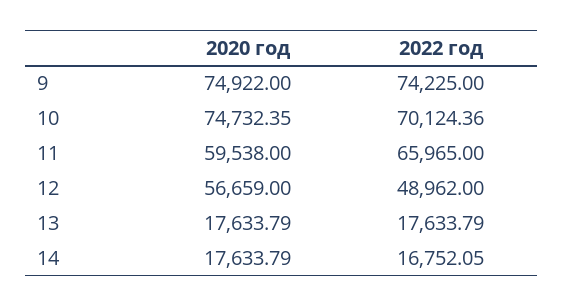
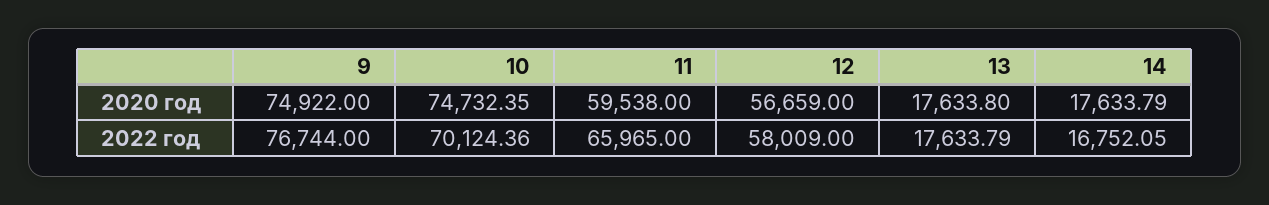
2022 год, 9: 74225 -> 76744
2022 год, 12: 48962 -> 58009
2020 год, 13: 17633.79 -> 17633.8

